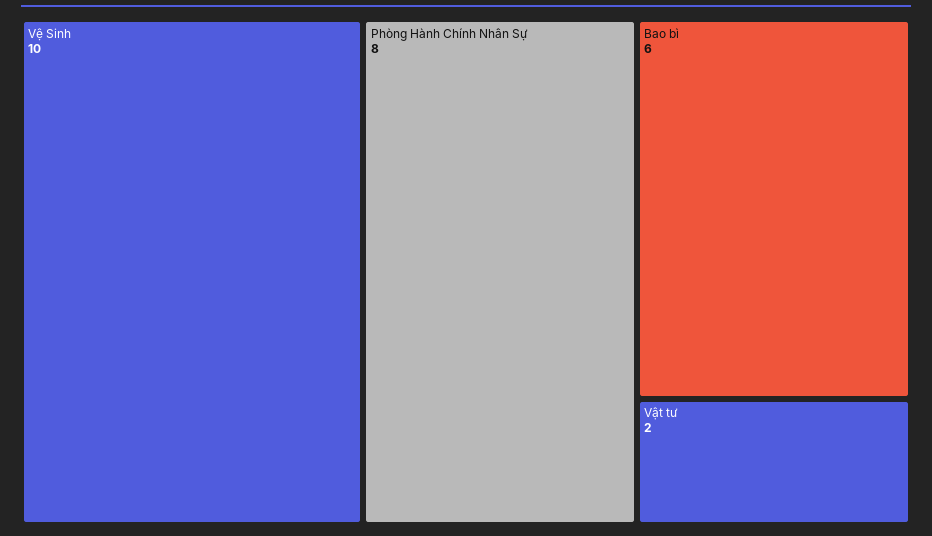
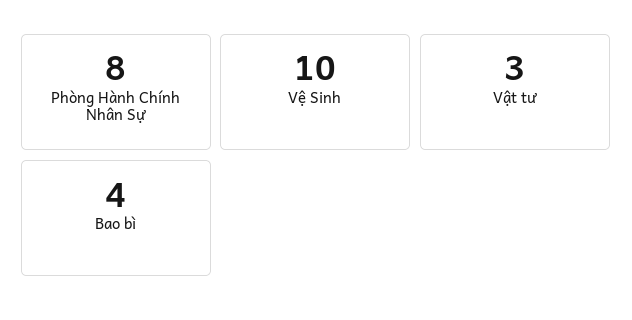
Bao bì: 6 -> 4
Vật tư: 2 -> 3

